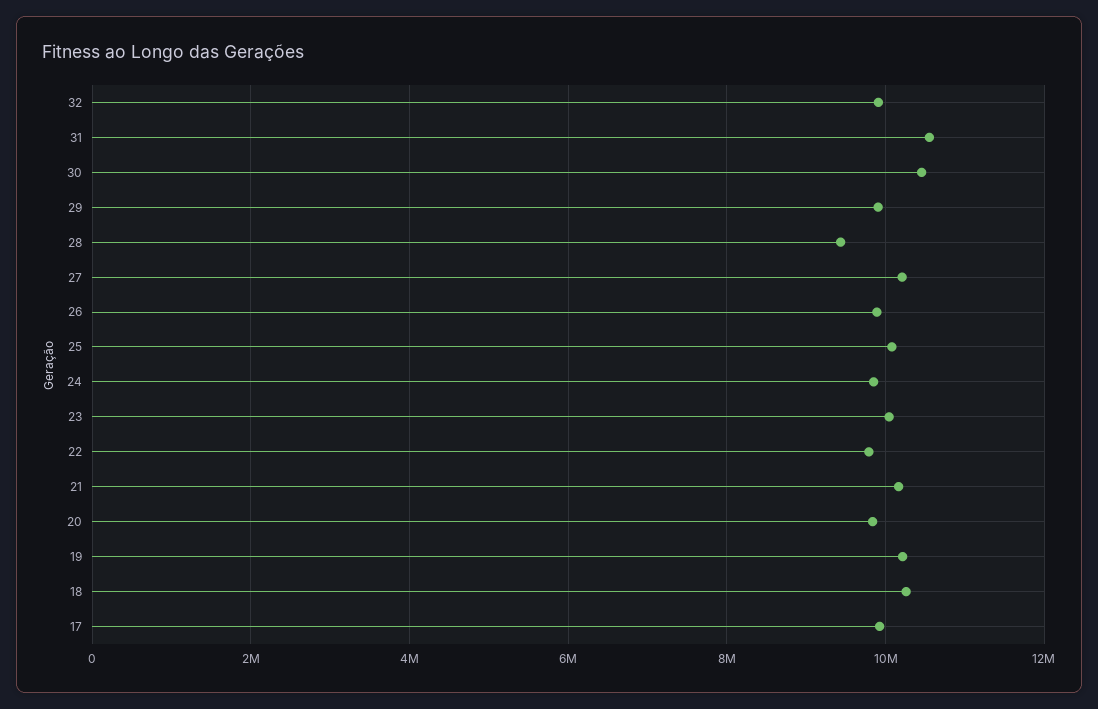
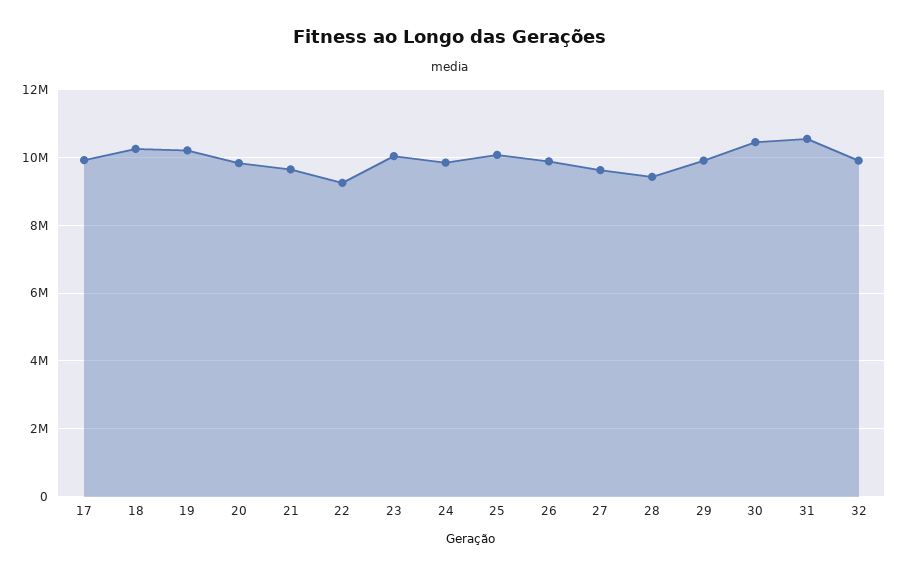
27: 10200000 -> 9600000
22: 9800000 -> 9200000
21: 10200000 -> 9600000

